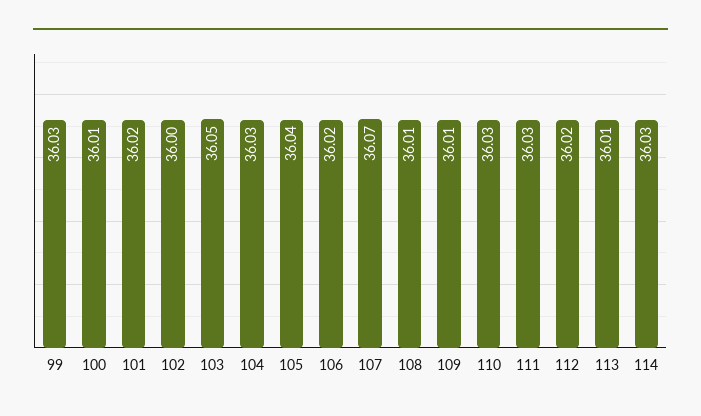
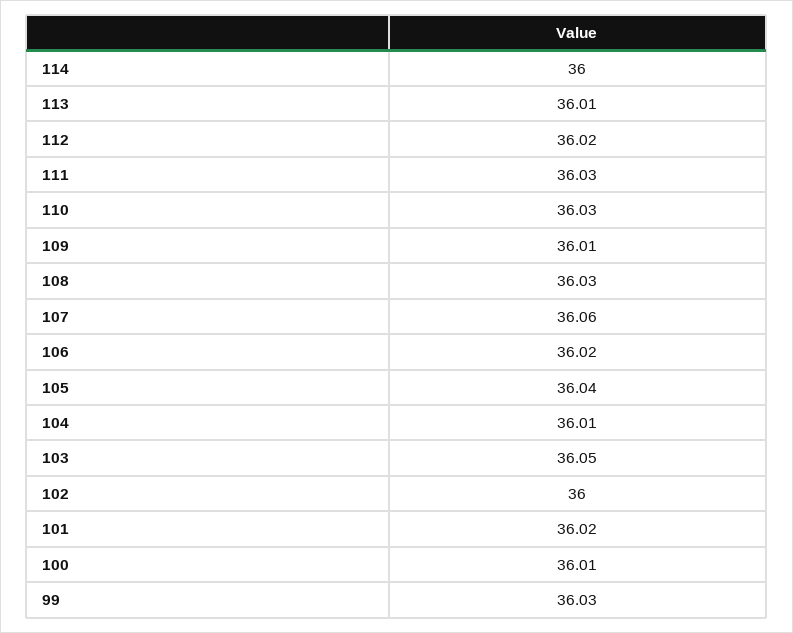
104: 36.03 -> 36.01
107: 36.07 -> 36.06
108: 36.01 -> 36.03
114: 36.03 -> 36

